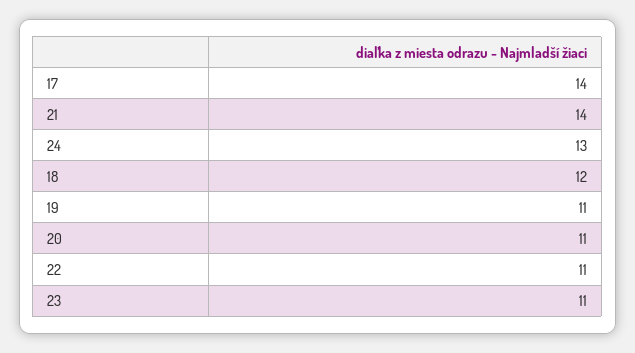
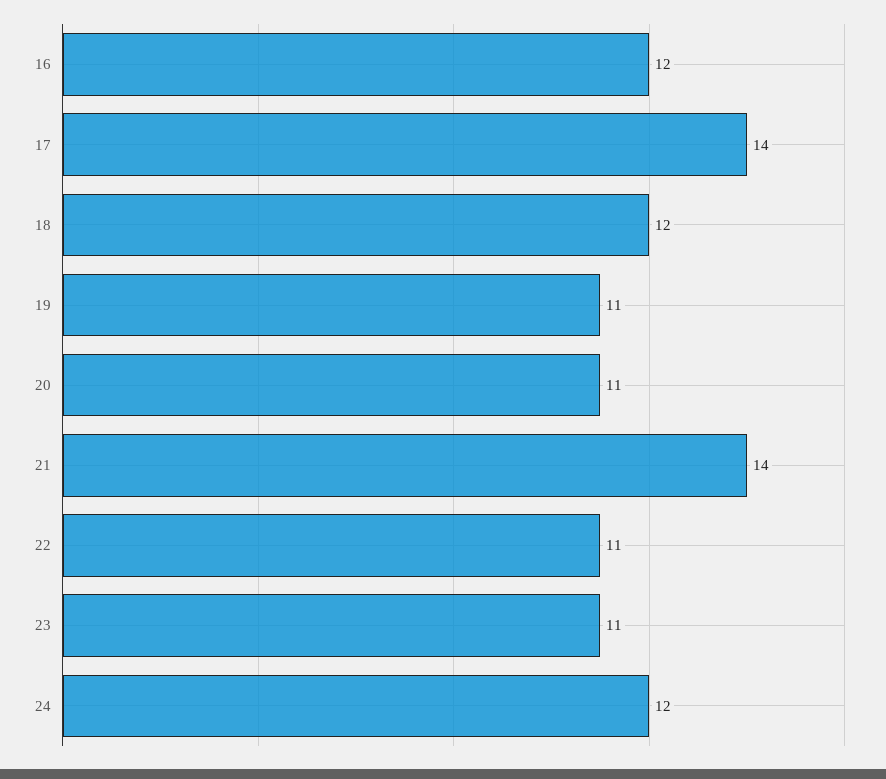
24: 13 -> 12
16: none -> 12

